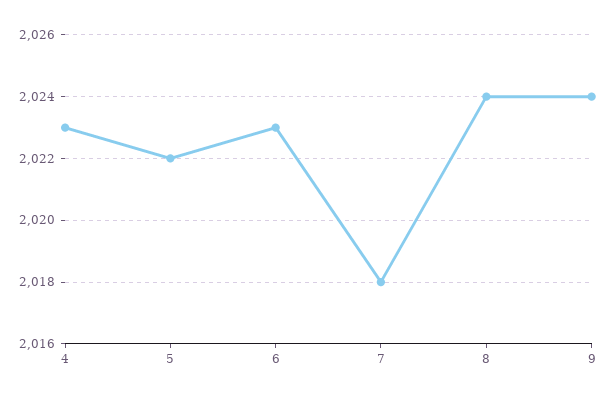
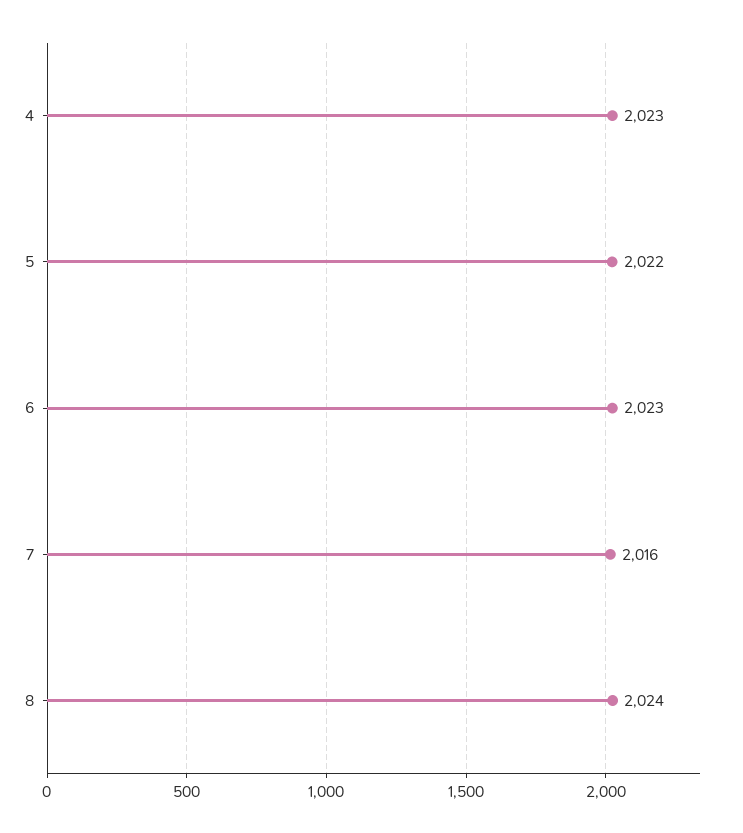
7: 2018 -> 2016
9: 2024 -> none

